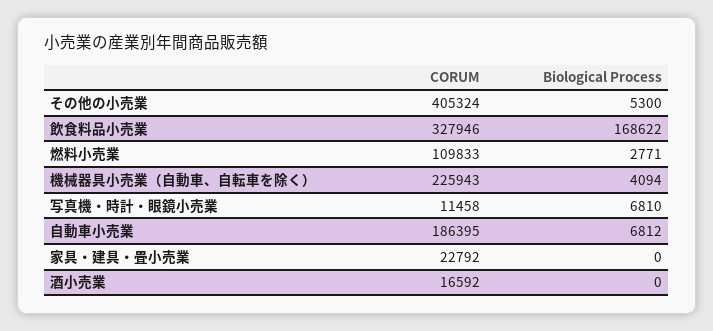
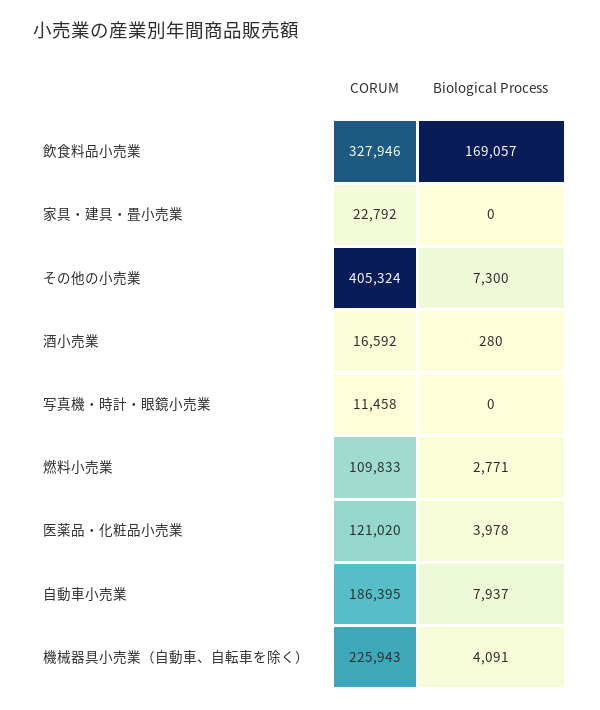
Biological Process, その他の小売業: 5300 -> 7300
Biological Process, 飲食料品小売業: 168622 -> 169057
Biological Process, 機械器具小売業（自動車、自転車を除く）: 4094 -> 4091
Biological Process, 写真機・時計・眼鏡小売業: 6810 -> 0
Biological Process, 自動車小売業: 6812 -> 7937
Biological Process, 酒小売業: 0 -> 280
CORUM, 医薬品・化粧品小売業: none -> 121020
Biological Process, 医薬品・化粧品小売業: none -> 3978

